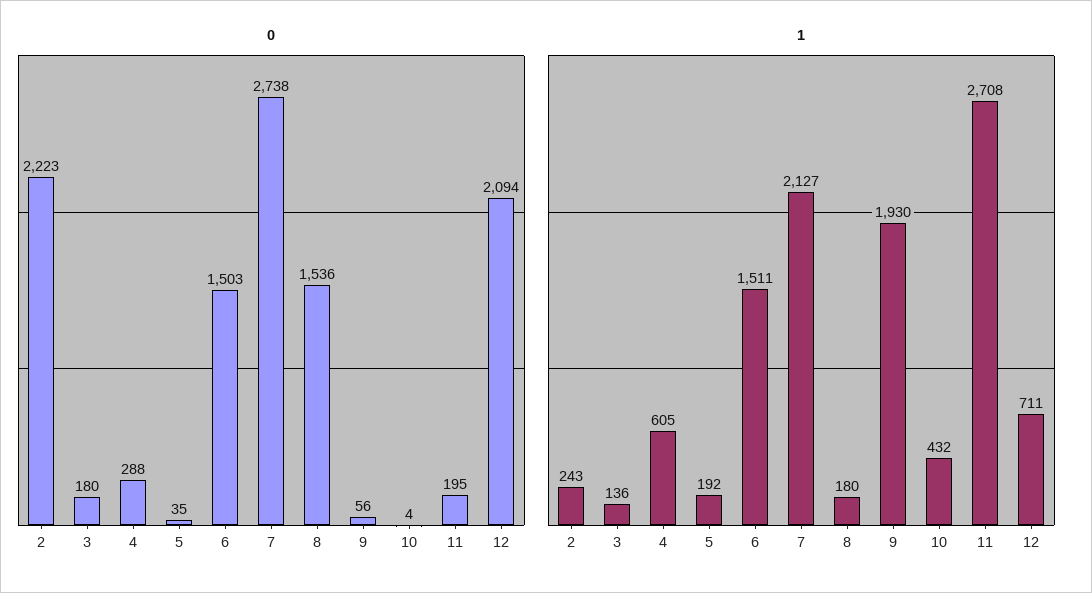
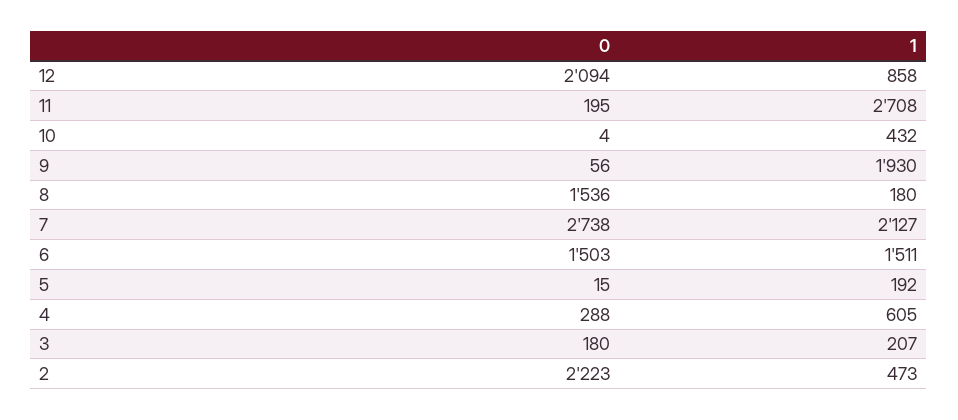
0, 5: 35 -> 15
1, 2: 243 -> 473
1, 3: 136 -> 207
1, 12: 711 -> 858

